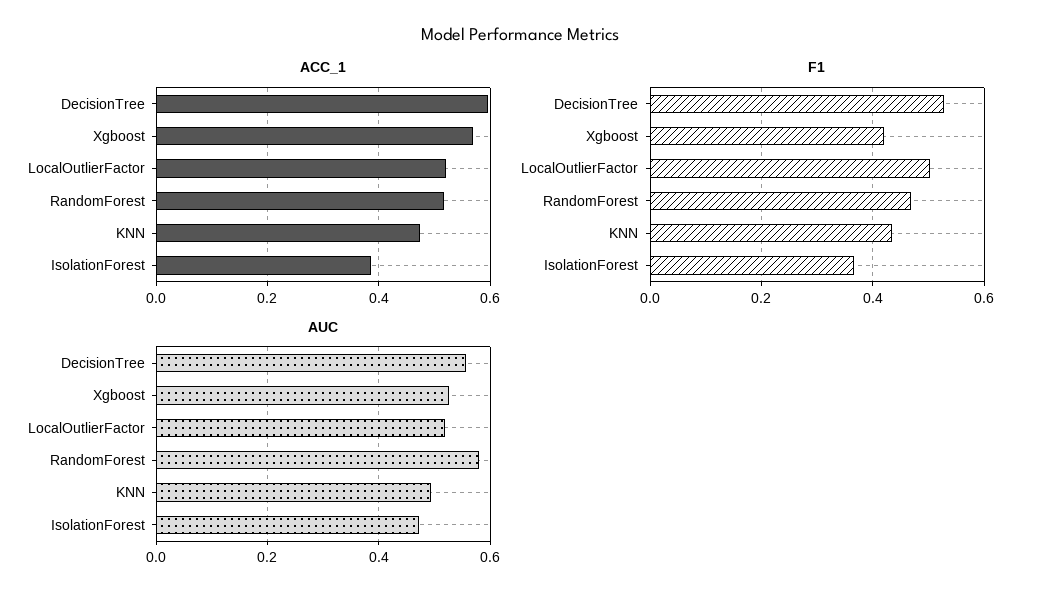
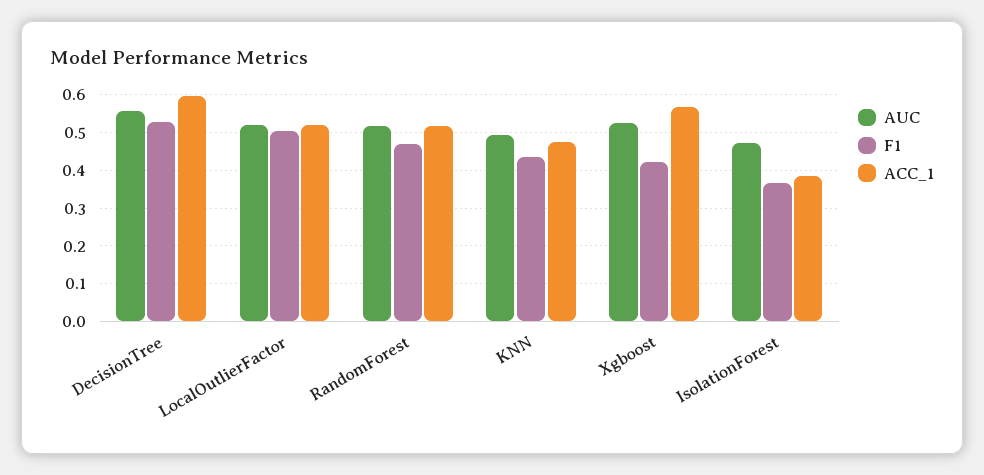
AUC, RandomForest: 0.58 -> 0.52

